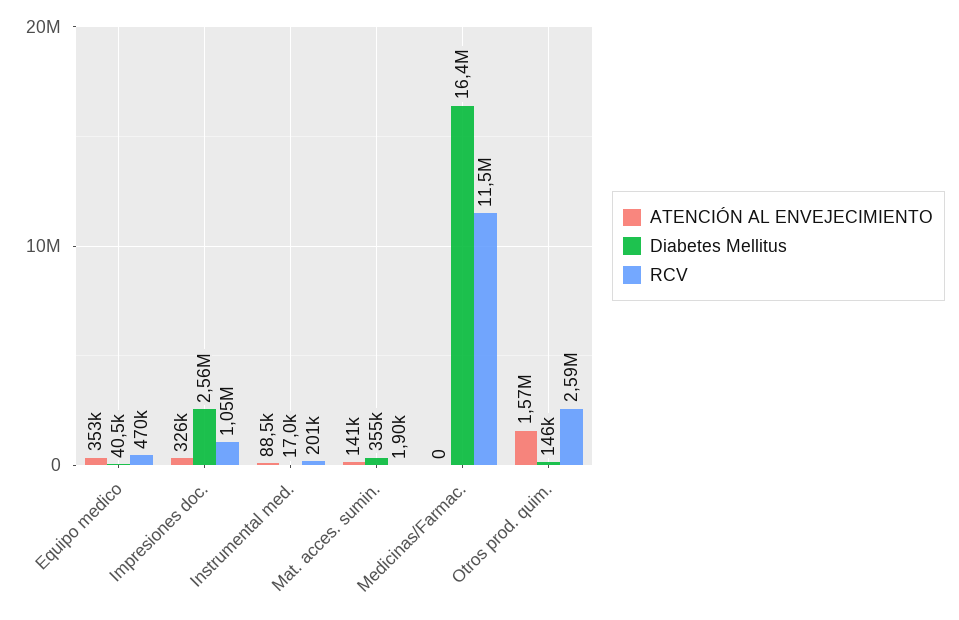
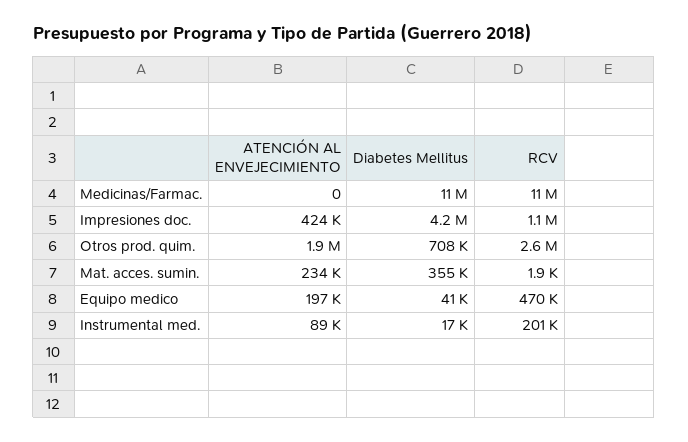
ATENCIÓN AL ENVEJECIMIENTO, Equipo medico: 353000 -> 197000
ATENCIÓN AL ENVEJECIMIENTO, Impresiones doc.: 326000 -> 424000
Diabetes Mellitus, Impresiones doc.: 2560000 -> 4200000
ATENCIÓN AL ENVEJECIMIENTO, Mat. acces. sumin.: 141000 -> 234000
Diabetes Mellitus, Medicinas/Farmac.: 16400000 -> 11000000
ATENCIÓN AL ENVEJECIMIENTO, Otros prod. quim.: 1570000 -> 1900000
Diabetes Mellitus, Otros prod. quim.: 146000 -> 708000

